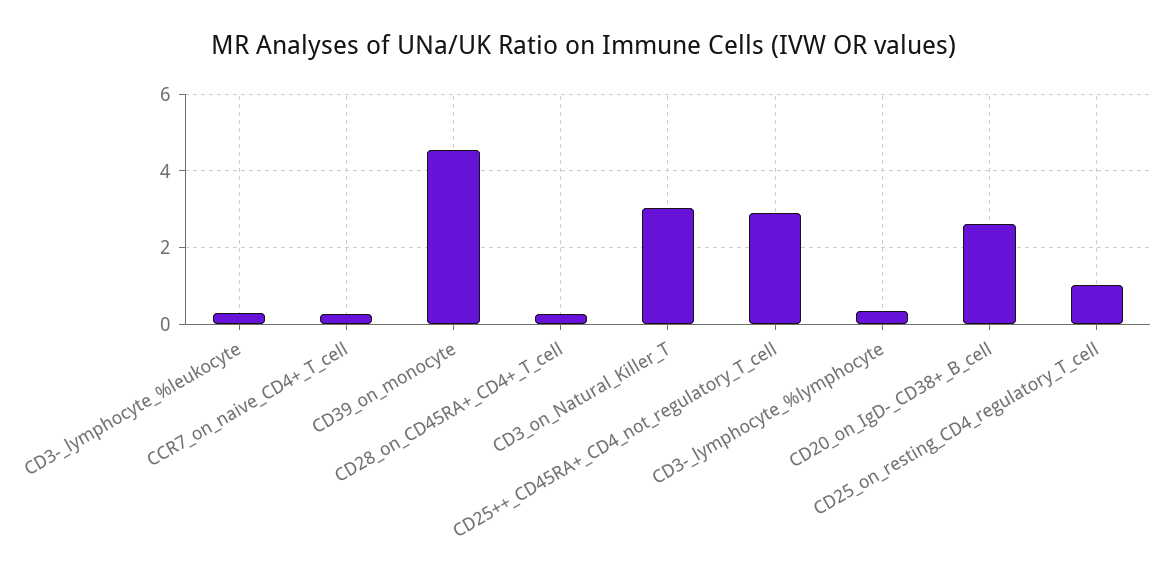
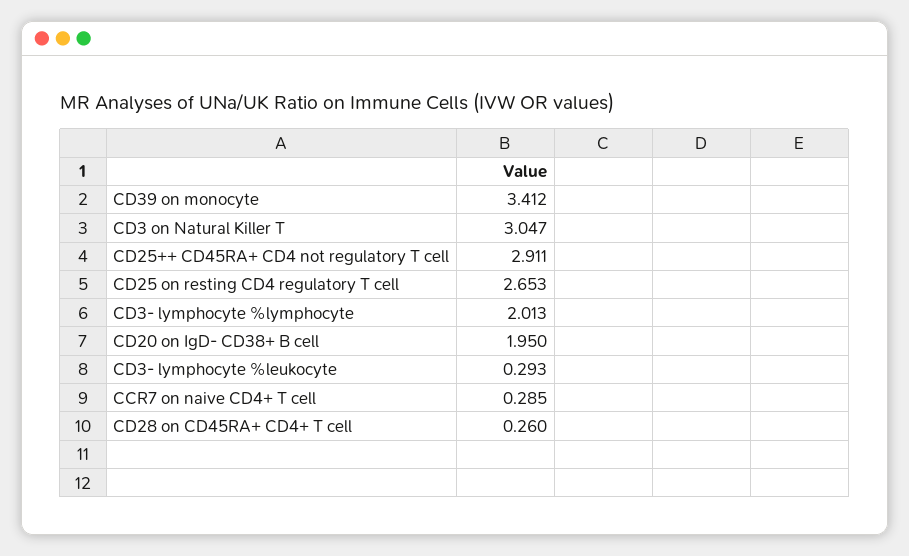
CD39_on_monocyte: 4.6 -> 3.412
CD3-_lymphocyte_%lymphocyte: 0.4 -> 2.013
CD20_on_IgD-_CD38+_B_cell: 2.6 -> 1.95
CD25_on_resting_CD4_regulatory_T_cell: 1 -> 2.653

